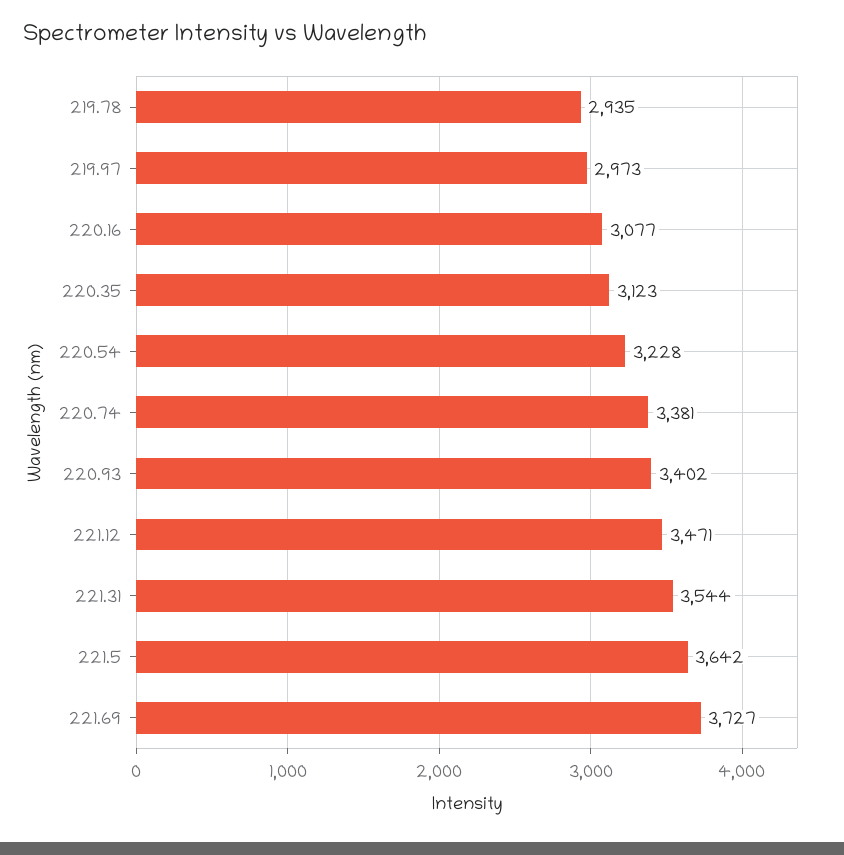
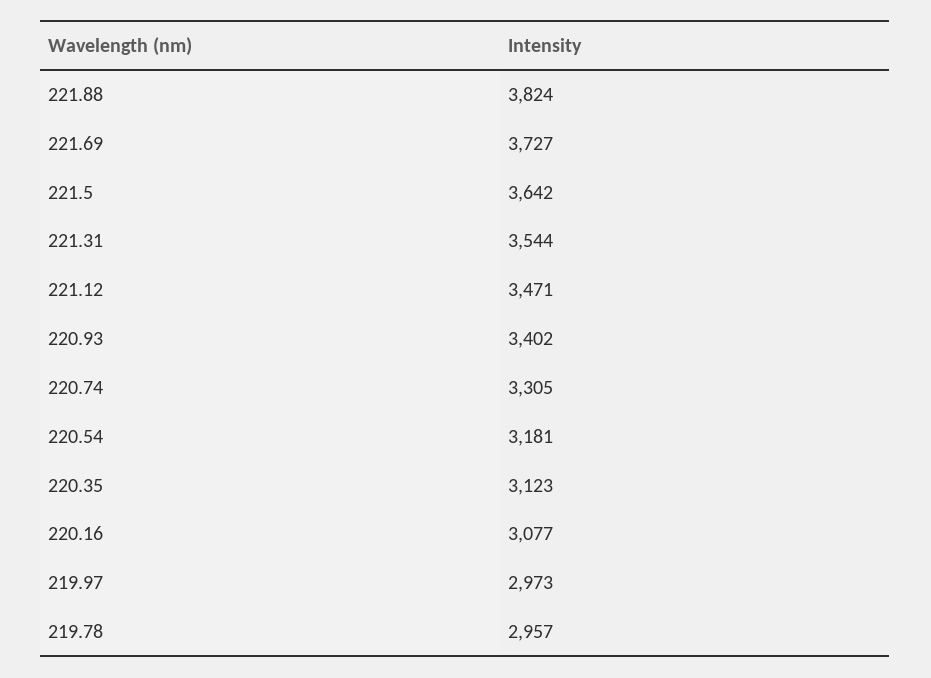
219.78: 2935 -> 2957
220.54: 3228 -> 3181
220.74: 3381 -> 3305
221.88: none -> 3824

